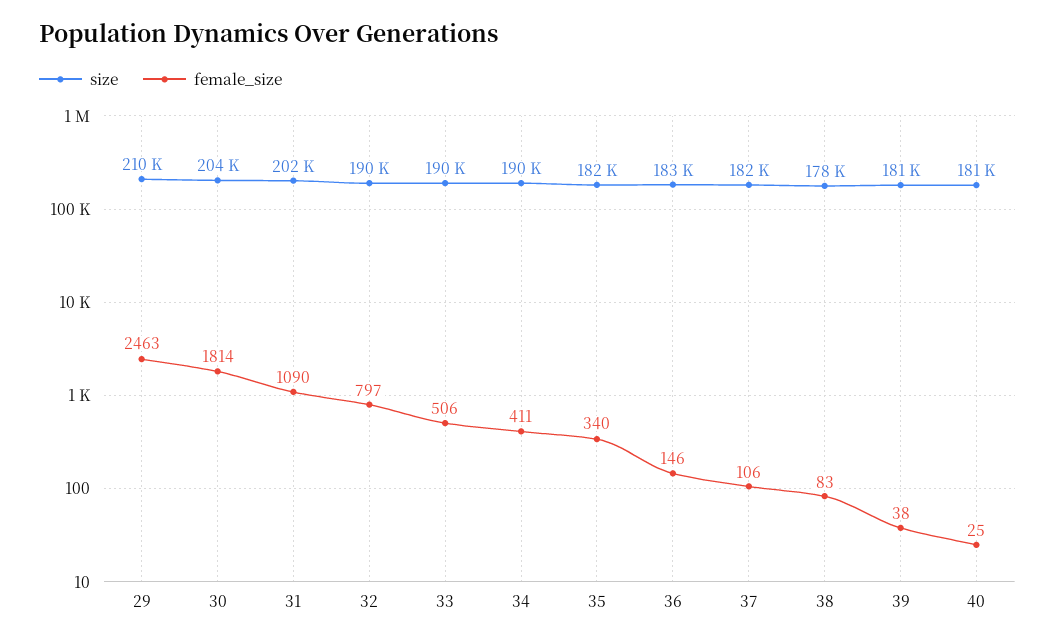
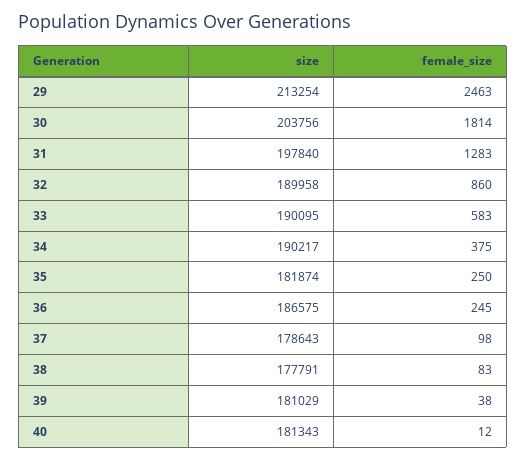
size, 29: 210000 -> 213254
size, 31: 202000 -> 197840
female_size, 31: 1090 -> 1283
female_size, 32: 797 -> 860
female_size, 33: 506 -> 583
female_size, 34: 411 -> 375
female_size, 35: 340 -> 250
size, 36: 183000 -> 186575
female_size, 36: 146 -> 245
size, 37: 182000 -> 178643
female_size, 37: 106 -> 98
female_size, 40: 25 -> 12

